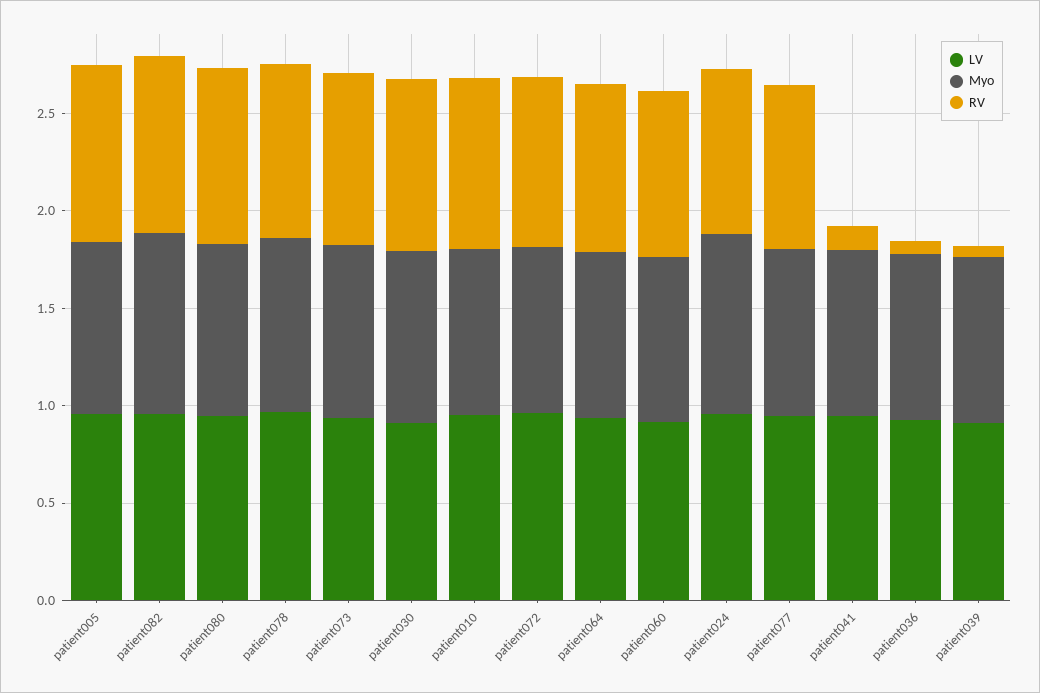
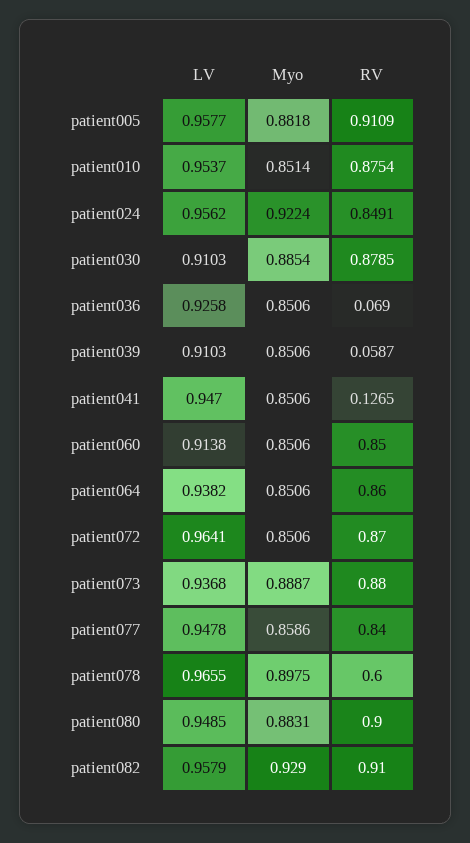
RV, patient078: 0.9 -> 0.6

